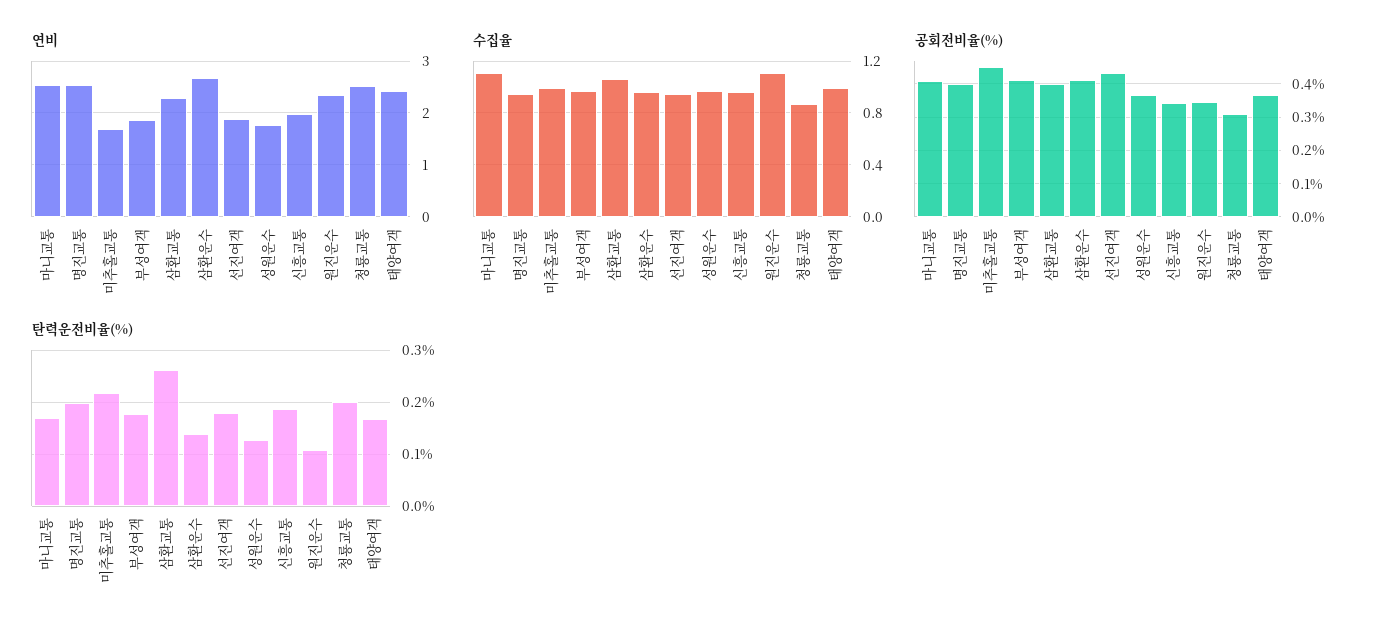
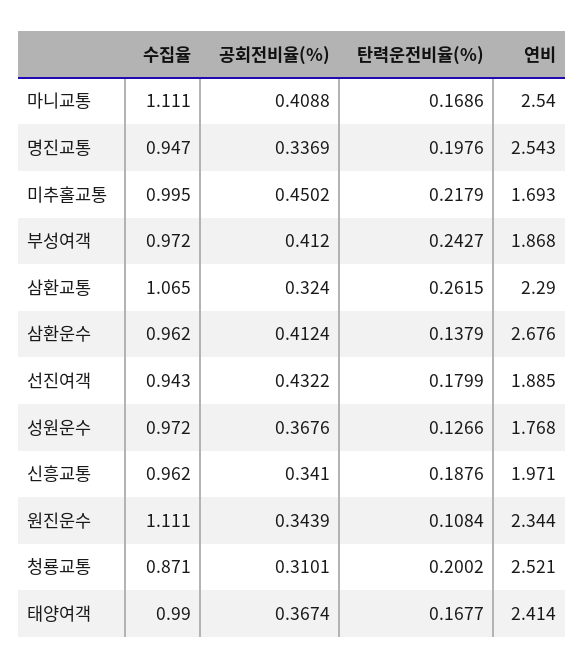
공회전비율(%), 명진교통: 0.4 -> 0.3369
공회전비율(%), 삼환교통: 0.4 -> 0.324
탄력운전비율(%), 부성여객: 0.18 -> 0.2427

